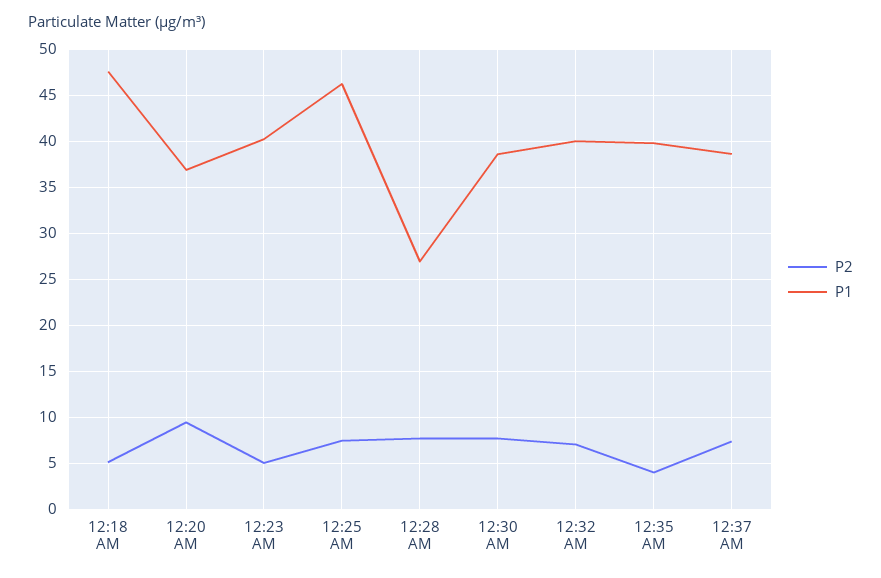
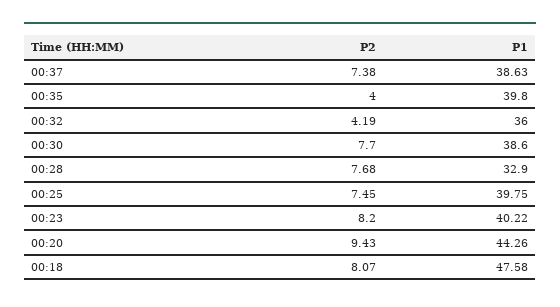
P2, 12:18 AM: 5 -> 8.07
P1, 12:20 AM: 37 -> 44.26
P2, 12:23 AM: 5 -> 8.2
P1, 12:25 AM: 46 -> 39.75
P1, 12:28 AM: 27 -> 32.9
P2, 12:32 AM: 7 -> 4.19
P1, 12:32 AM: 40 -> 36

